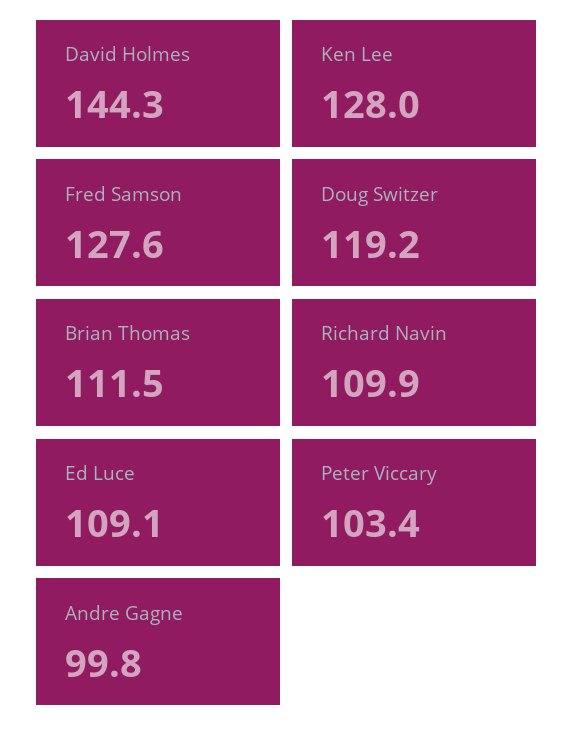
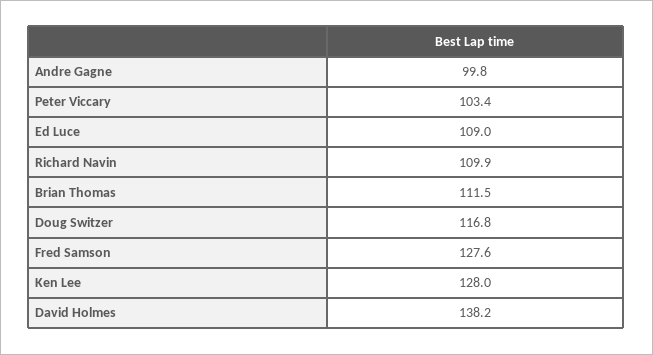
David Holmes: 144.3 -> 138.2
Doug Switzer: 119.2 -> 116.8
Ed Luce: 109.1 -> 109

